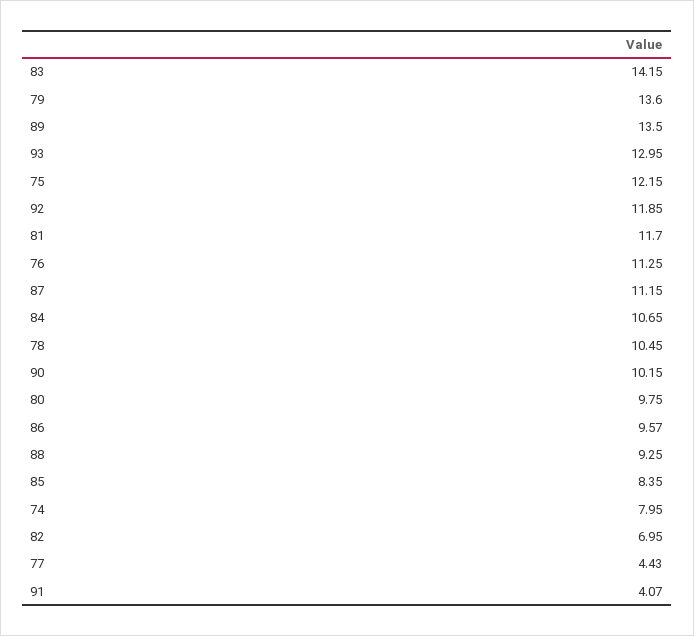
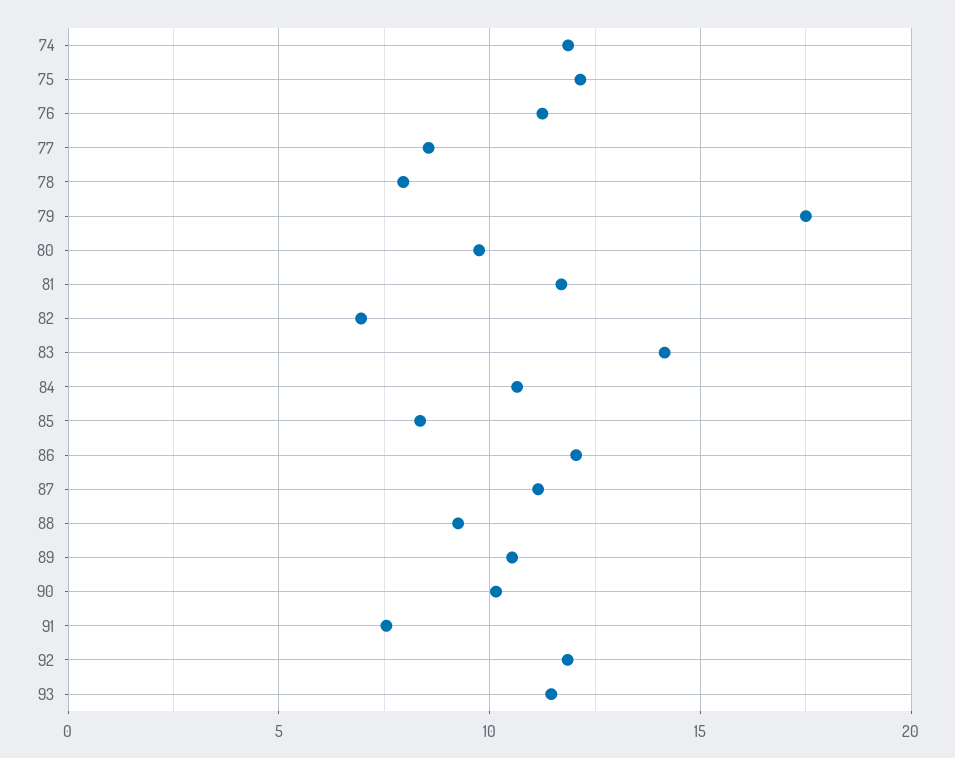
79: 13.6 -> 17.5
89: 13.5 -> 10.5
93: 12.95 -> 11.5
78: 10.45 -> 8
86: 9.57 -> 12
74: 7.95 -> 12
77: 4.43 -> 8.5
91: 4.07 -> 7.5

